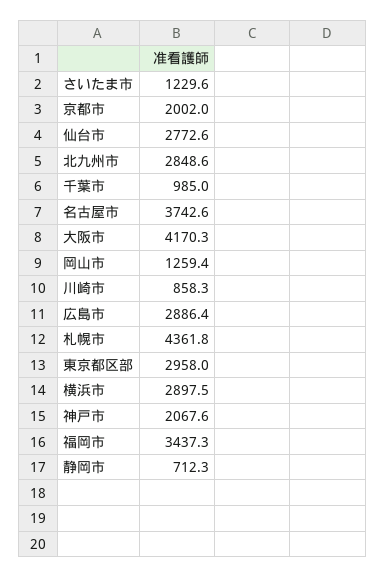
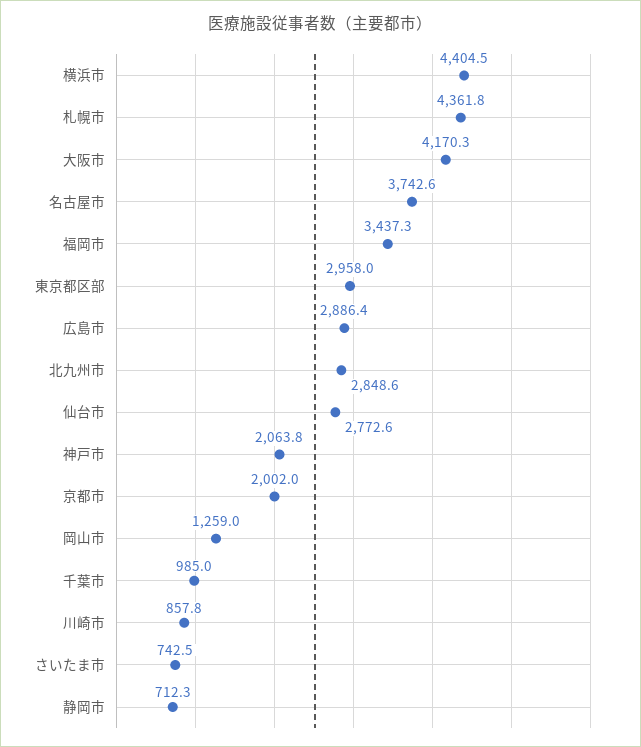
さいたま市: 1229.6 -> 742.5
岡山市: 1259.4 -> 1259
川崎市: 858.3 -> 857.8
横浜市: 2897.5 -> 4404.5
神戸市: 2067.6 -> 2063.8

